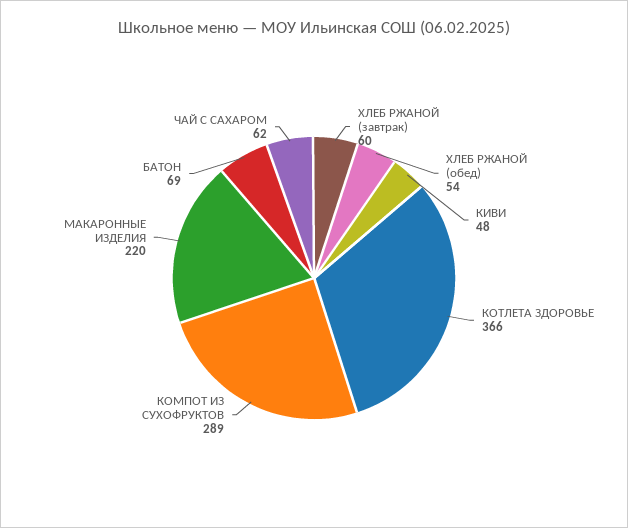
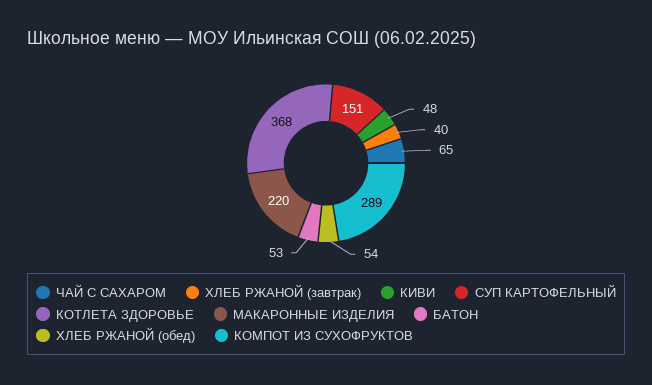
ХЛЕБ РЖАНОЙ (завтрак): 60 -> 40
КОТЛЕТА ЗДОРОВЬЕ: 366 -> 368
БАТОН: 69 -> 53
ЧАЙ С САХАРОМ: 62 -> 65
СУП КАРТОФЕЛЬНЫЙ: none -> 151

